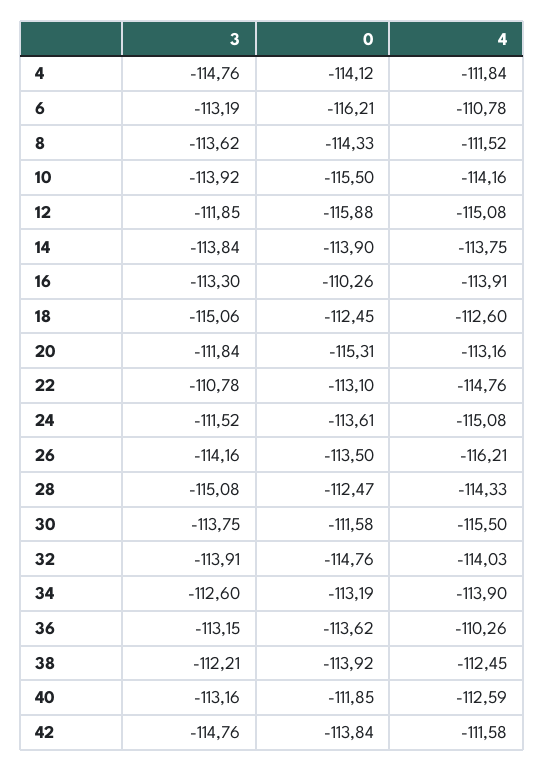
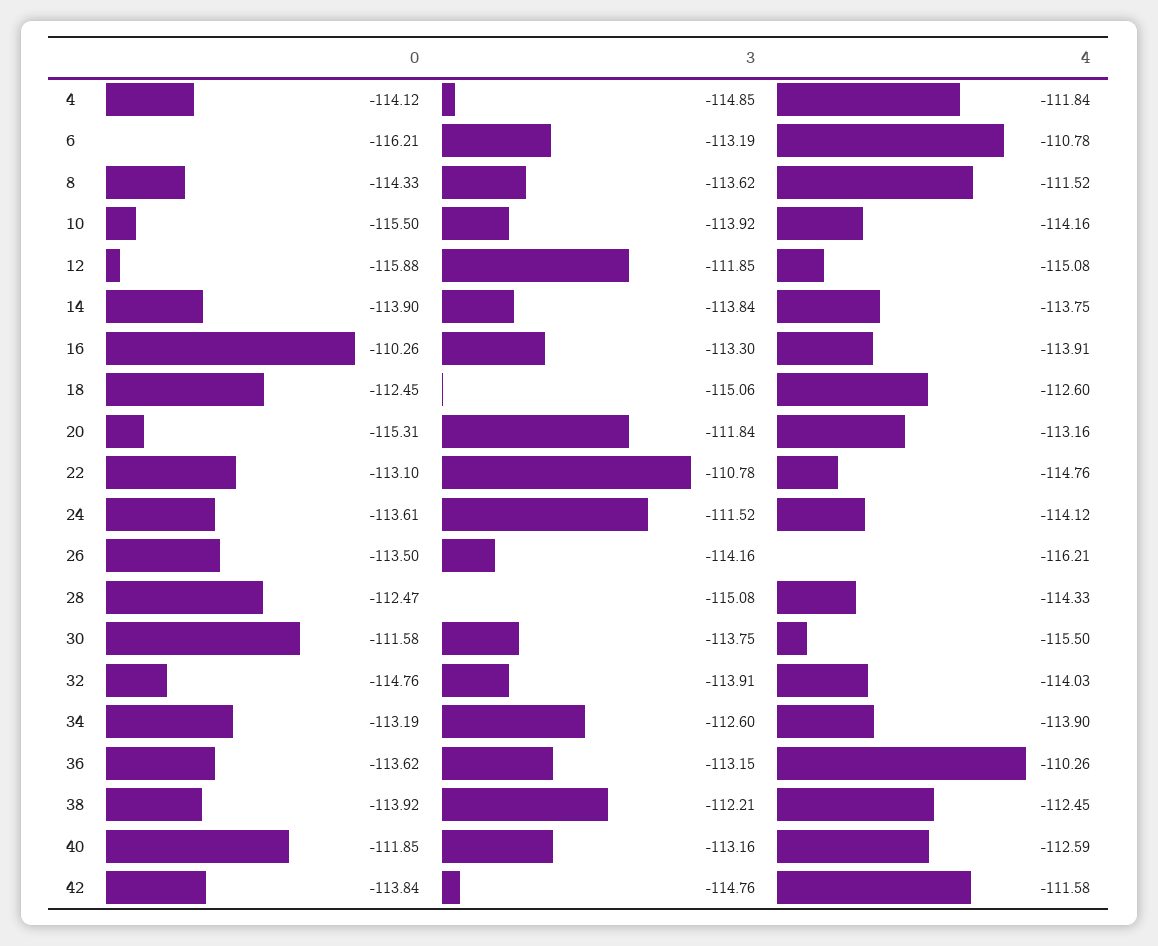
3, 4: -114.76 -> -114.85
4, 24: -115.08 -> -114.12

